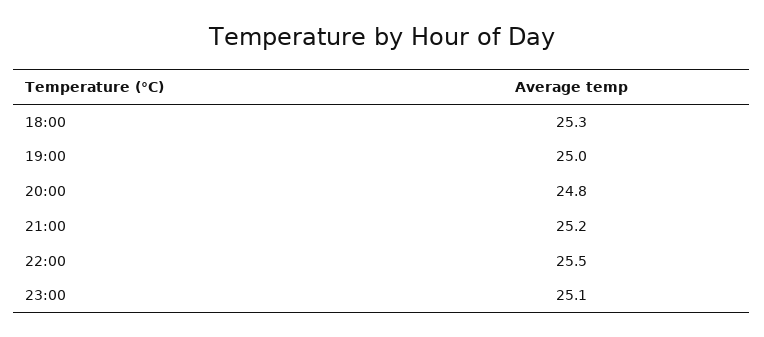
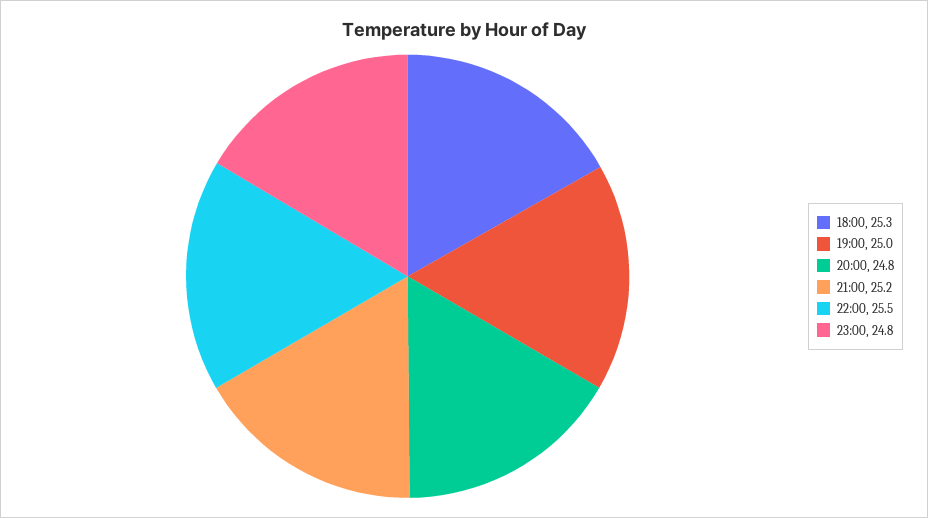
23:00: 25.1 -> 24.8

